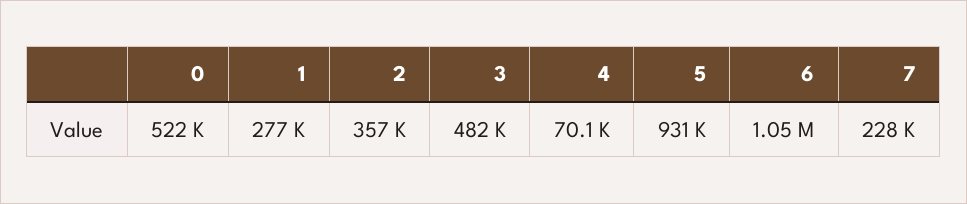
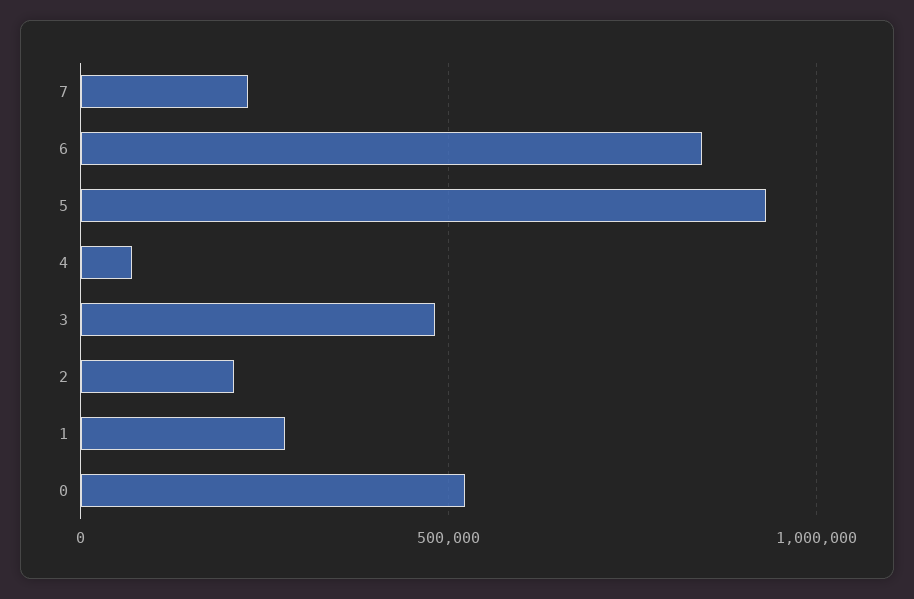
2: 357000 -> 200000
6: 1050000 -> 850000

